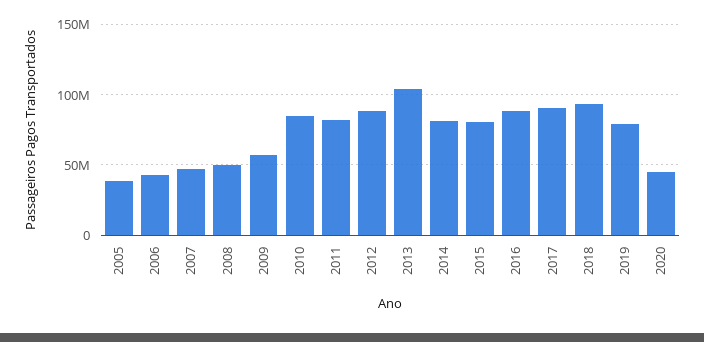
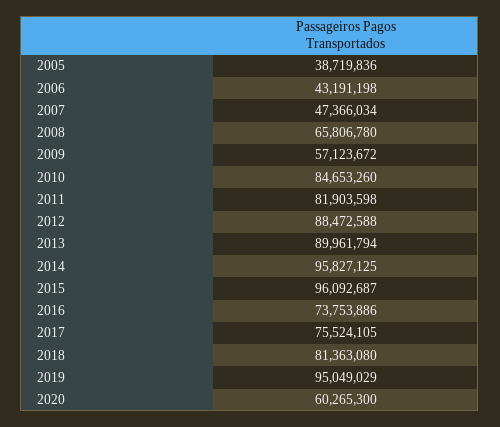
2008: 50000000 -> 65806780
2013: 105000000 -> 89961794
2014: 80000000 -> 95827125
2015: 80000000 -> 96092687
2016: 90000000 -> 73753886
2017: 90000000 -> 75524105
2018: 95000000 -> 81363080
2019: 80000000 -> 95049029
2020: 45000000 -> 60265300

